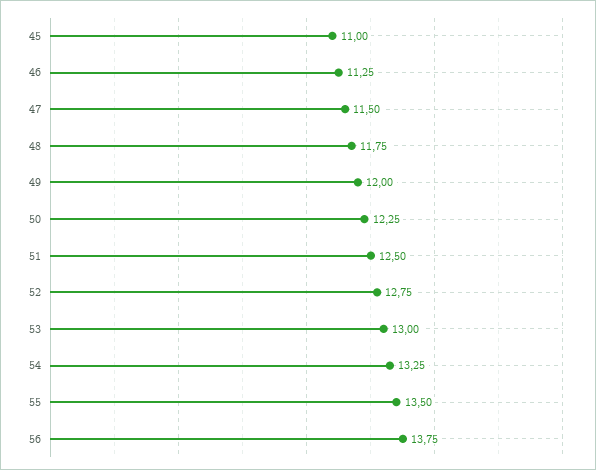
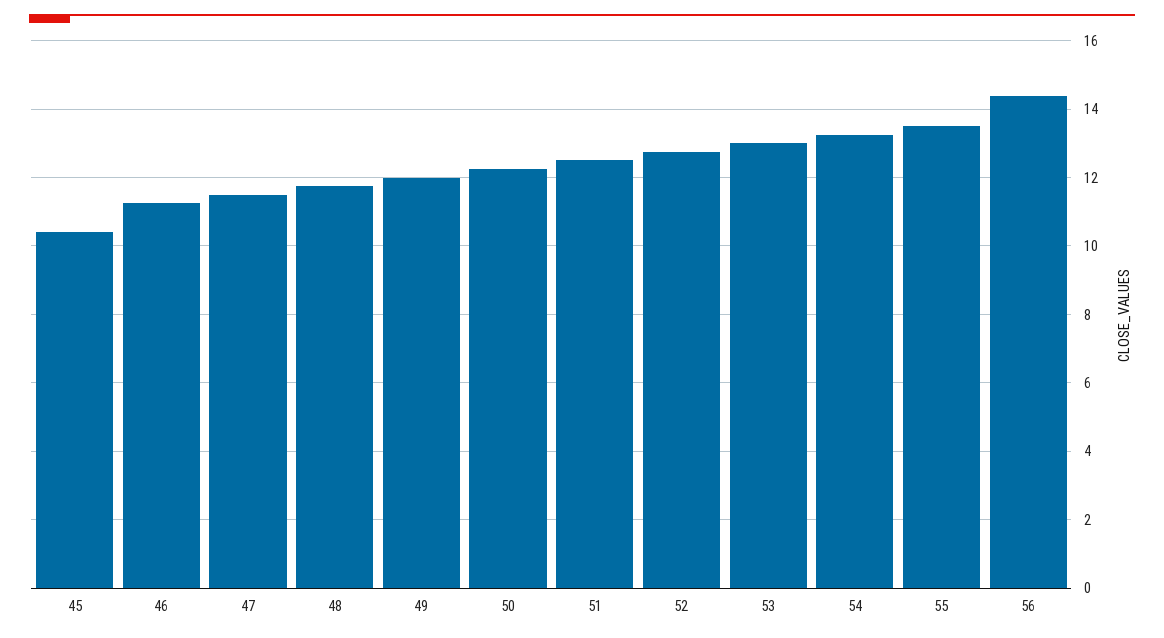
45: 11 -> 10.4
56: 13.75 -> 14.4

